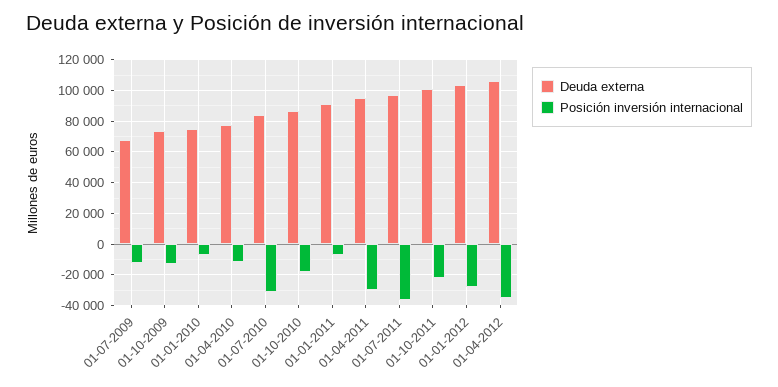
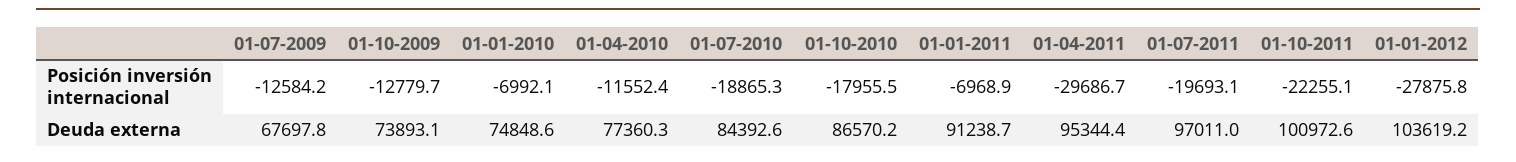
Posición inversión internacional, 01-07-2010: -30000 -> -18865.3
Posición inversión internacional, 01-07-2011: -35000 -> -19693.1
Deuda externa, 01-04-2012: 105000 -> none
Posición inversión internacional, 01-04-2012: -35000 -> none

